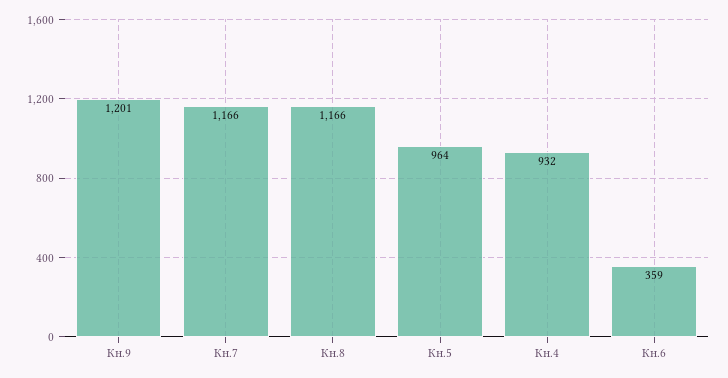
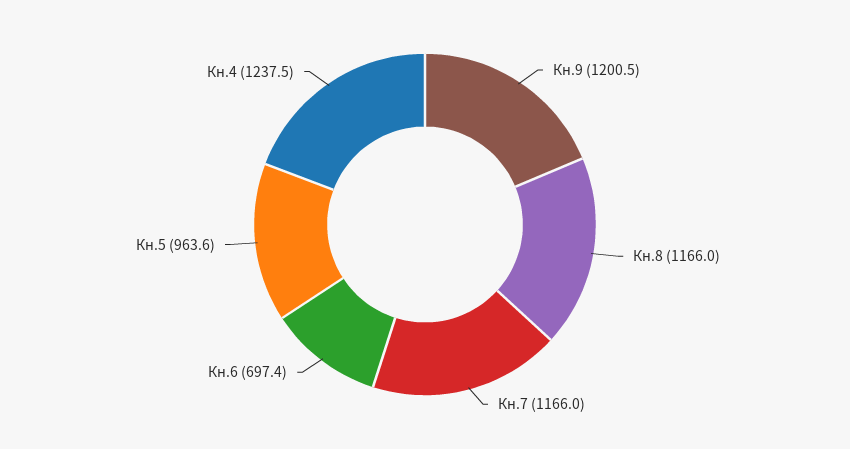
Кн.4: 932 -> 1237.5
Кн.6: 359 -> 697.4

